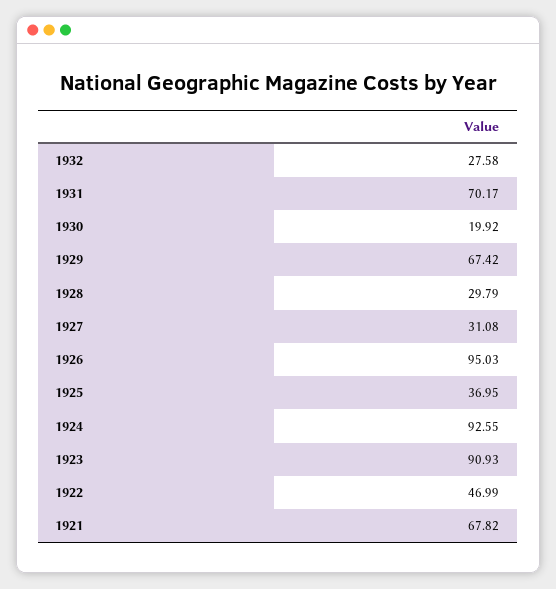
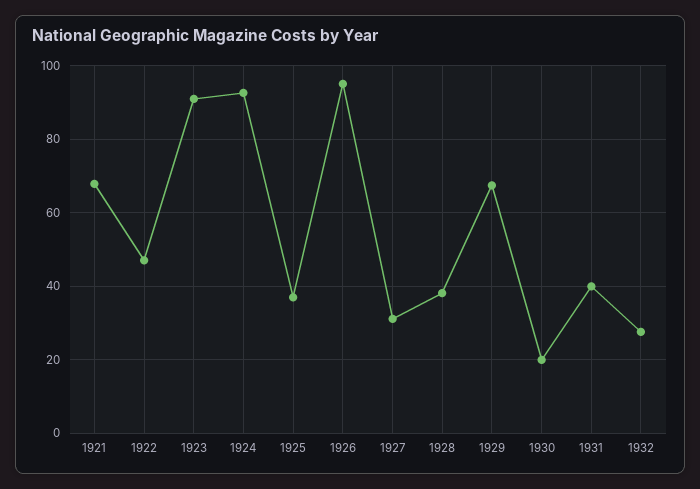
1931: 70.17 -> 40
1928: 29.79 -> 38

